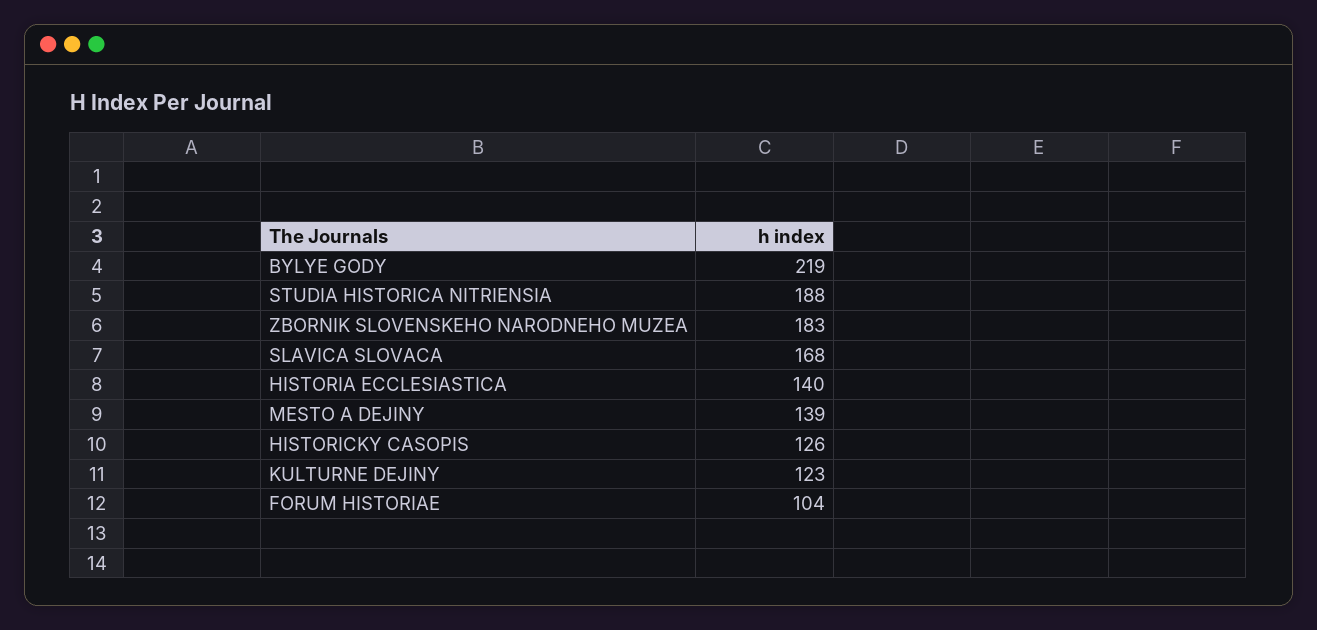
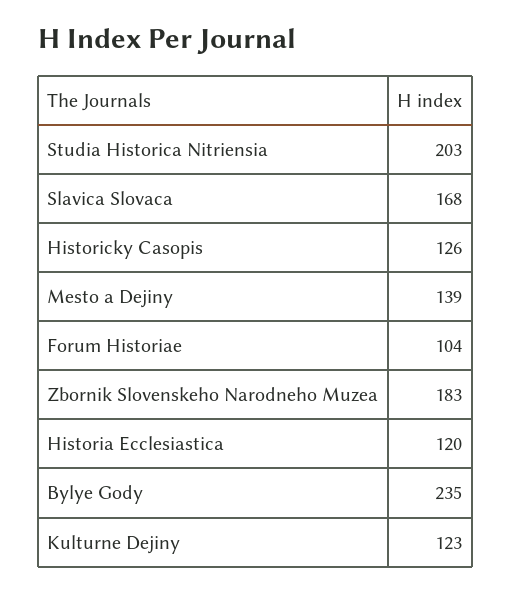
BYLYE GODY: 219 -> 235
STUDIA HISTORICA NITRIENSIA: 188 -> 203
HISTORIA ECCLESIASTICA: 140 -> 120

